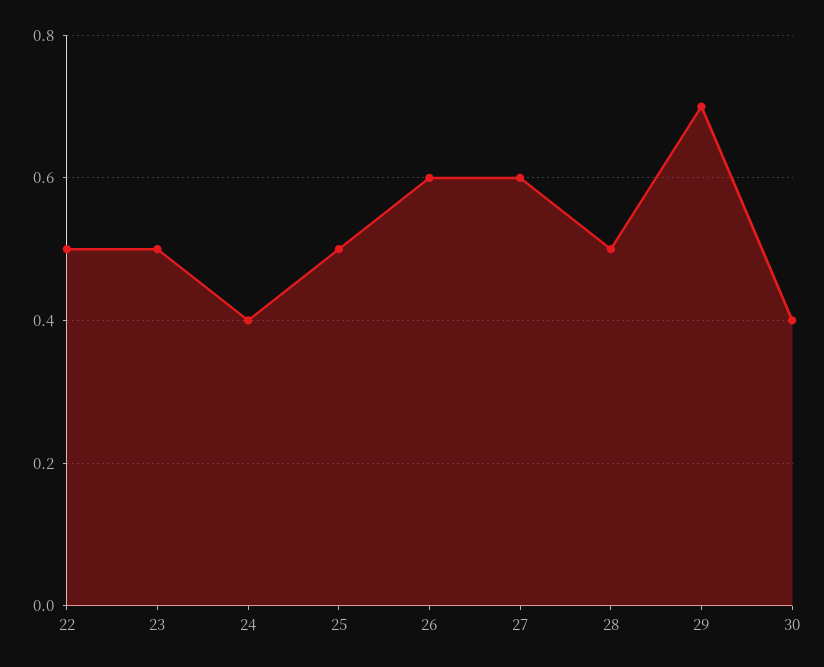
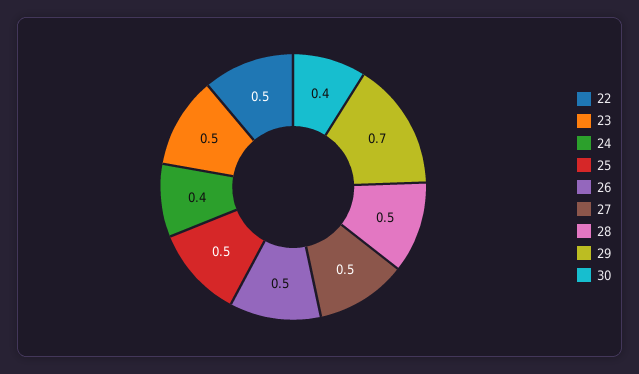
26: 0.6 -> 0.5
27: 0.6 -> 0.5

